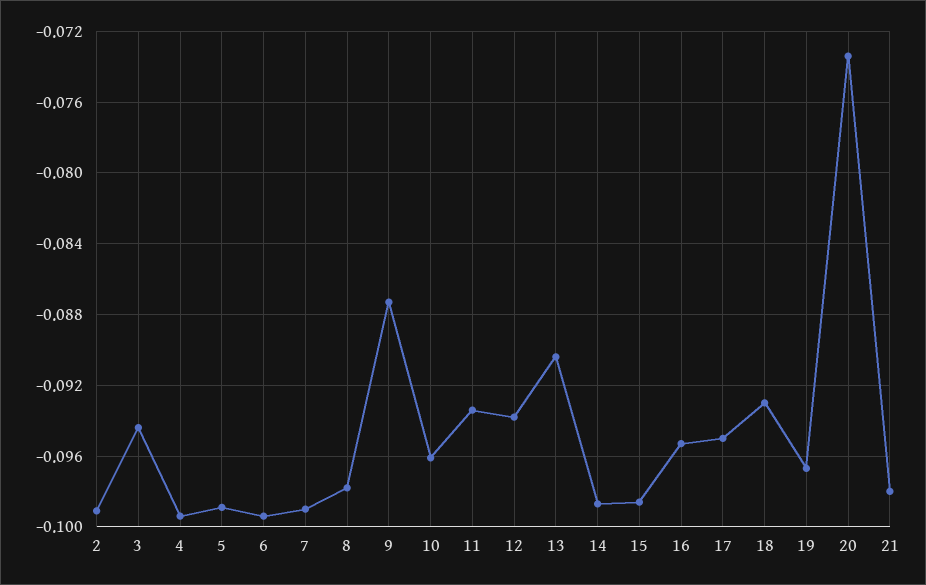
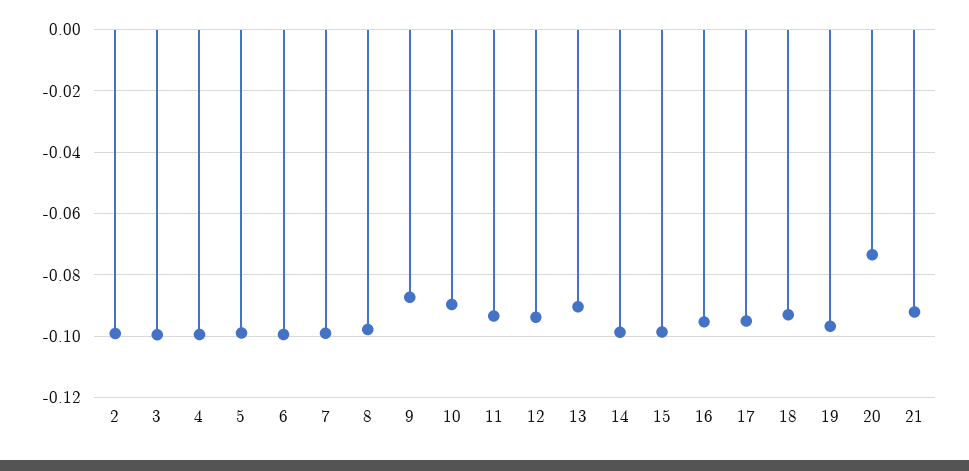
3: -0.0945 -> -0.1
10: -0.096 -> -0.09
21: -0.098 -> -0.092

